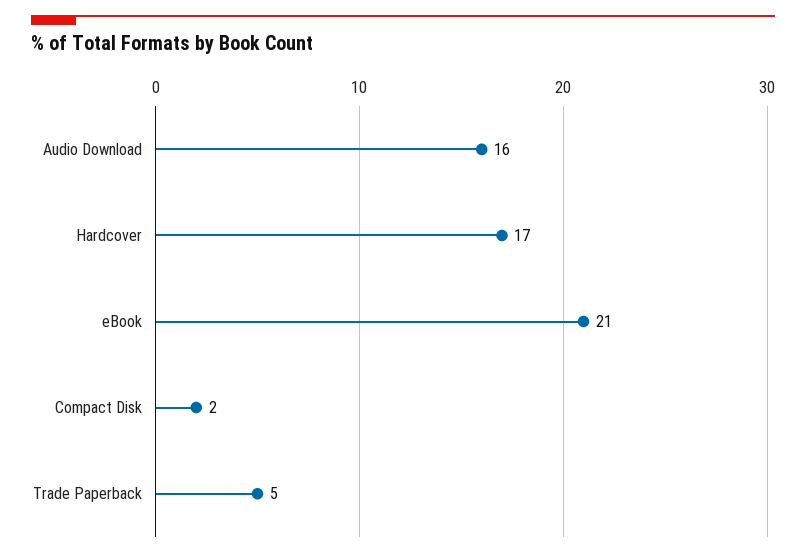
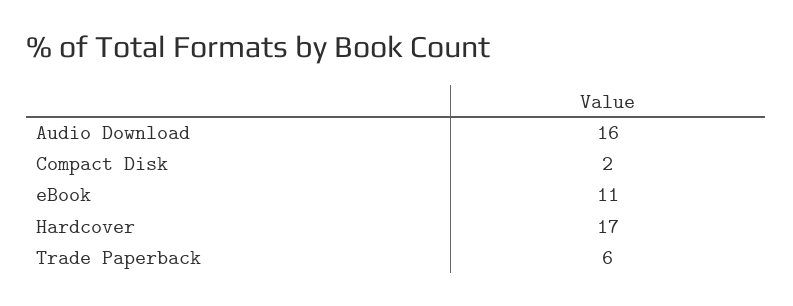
eBook: 21 -> 11
Trade Paperback: 5 -> 6

